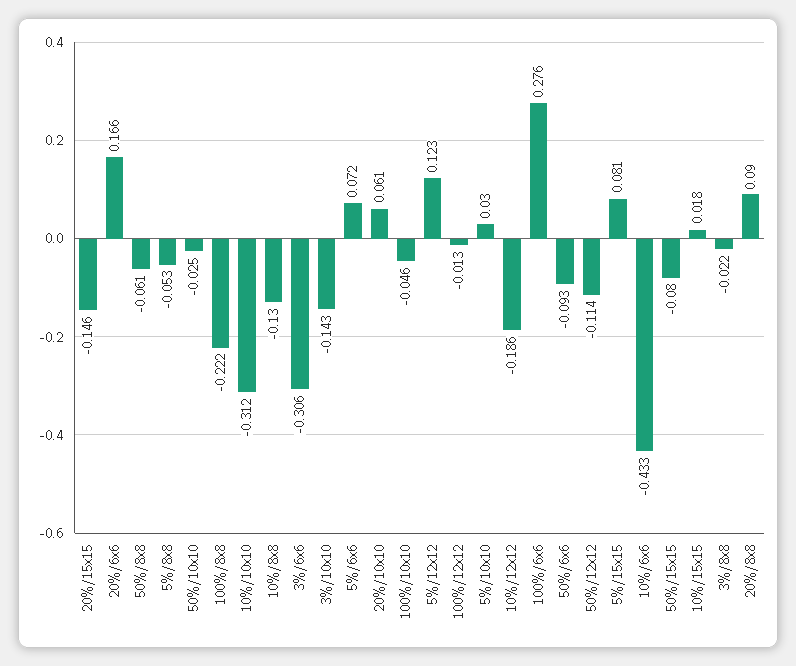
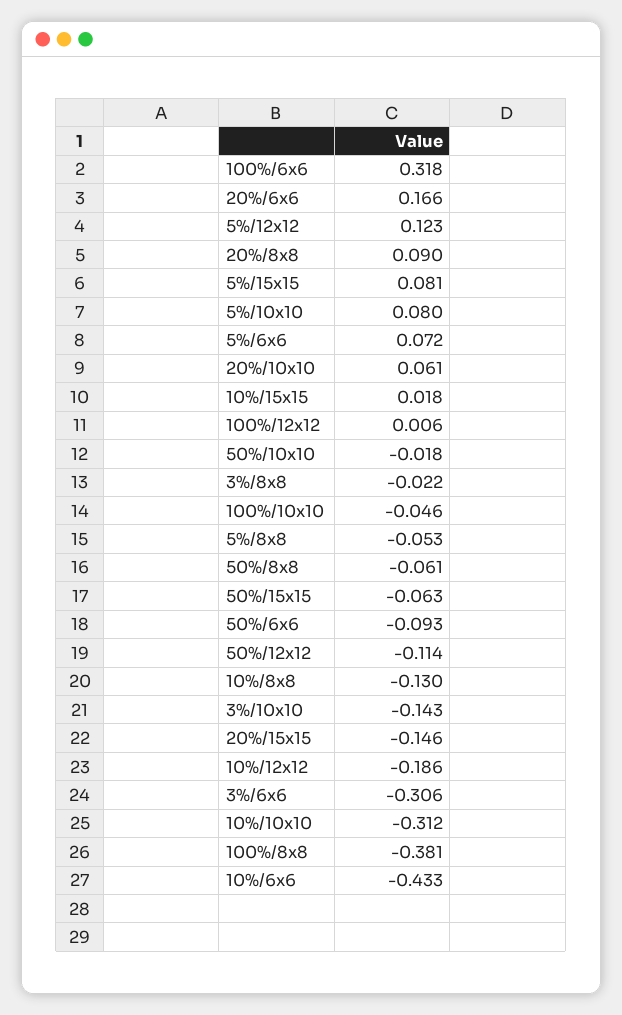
50%/10x10: -0.025 -> -0.018
100%/8x8: -0.222 -> -0.381
100%/12x12: -0.013 -> 0.006
5%/10x10: 0.03 -> 0.08
100%/6x6: 0.276 -> 0.318
50%/15x15: -0.08 -> -0.063

